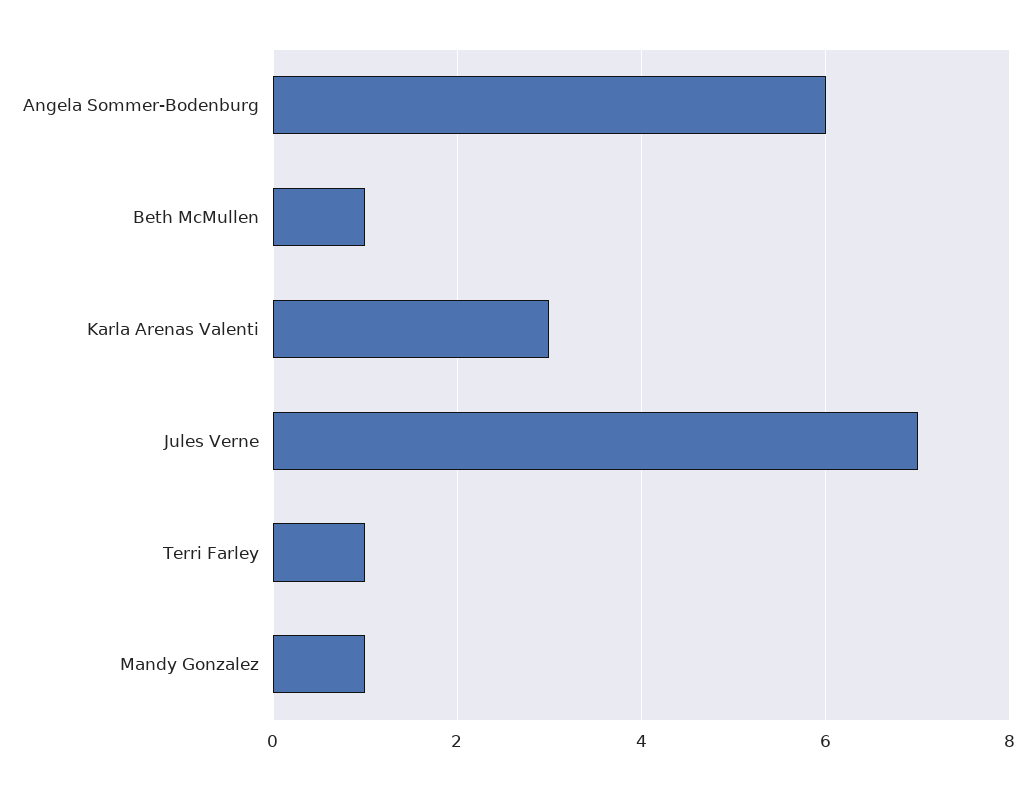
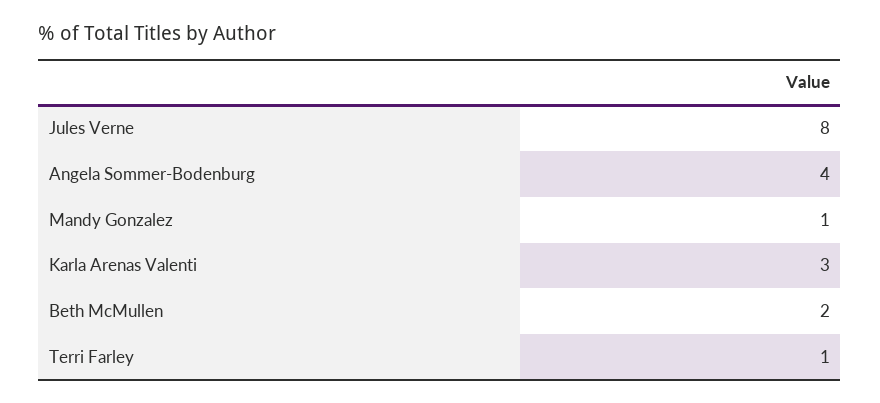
Angela Sommer-Bodenburg: 6 -> 4
Beth McMullen: 1 -> 2
Jules Verne: 7 -> 8

